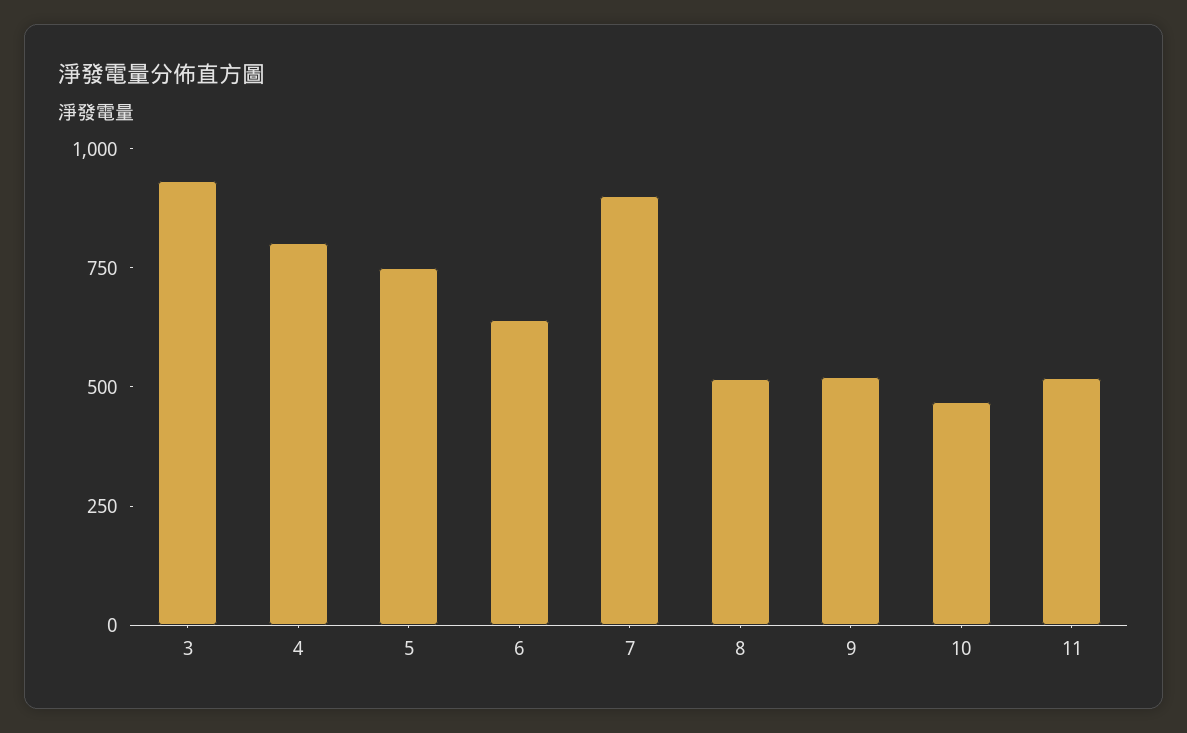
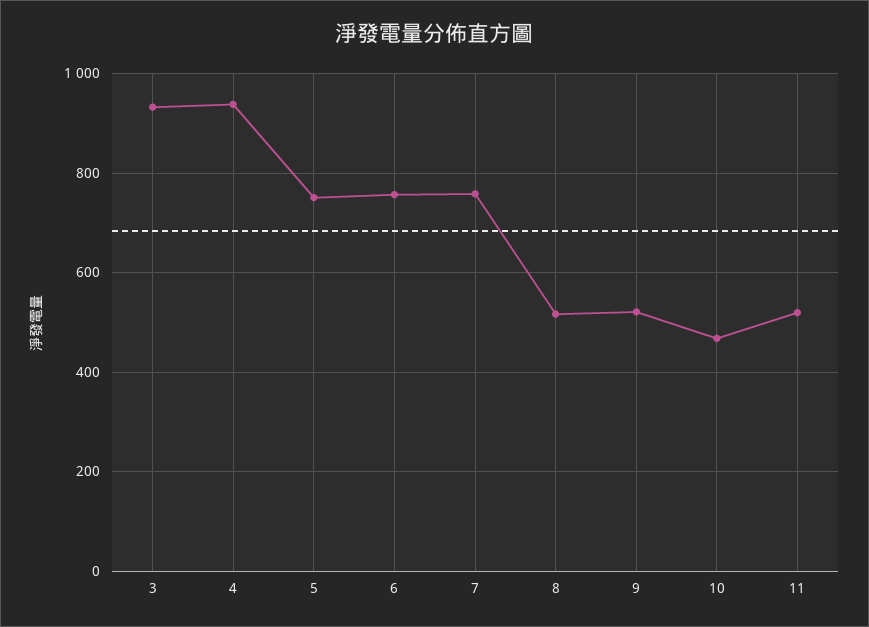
4: 800 -> 940
6: 650 -> 760
7: 900 -> 760

